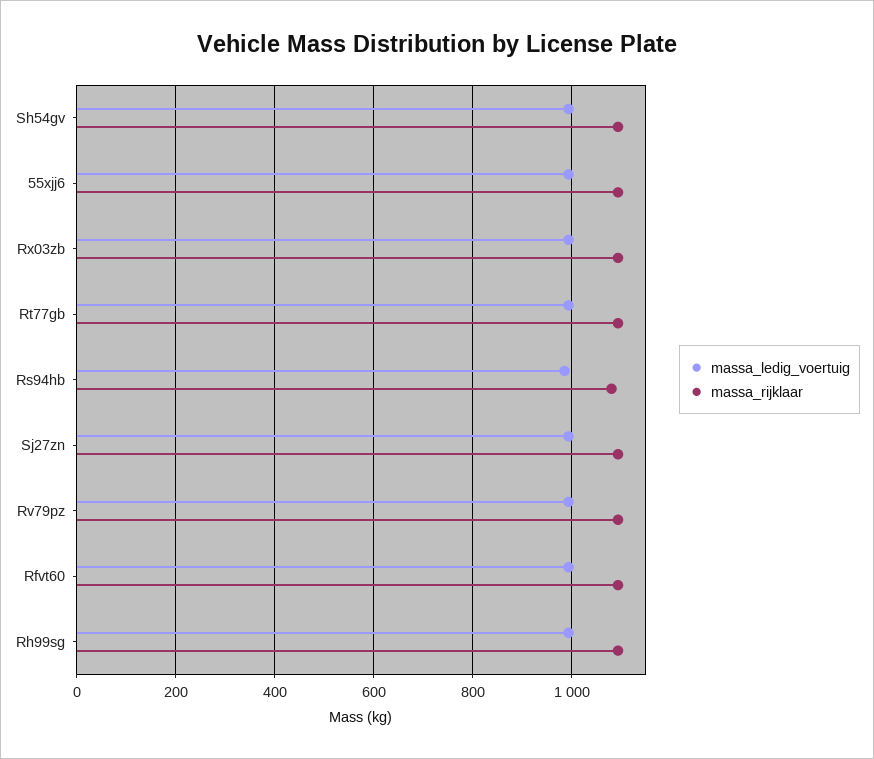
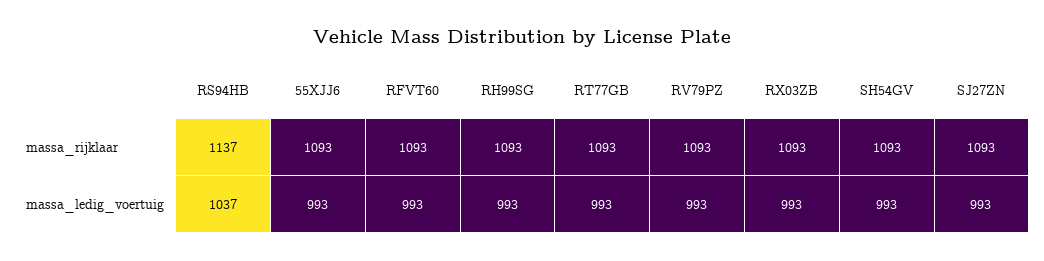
massa_ledig_voertuig, Rs94hb: 980 -> 1037
massa_rijklaar, Rs94hb: 1080 -> 1137

